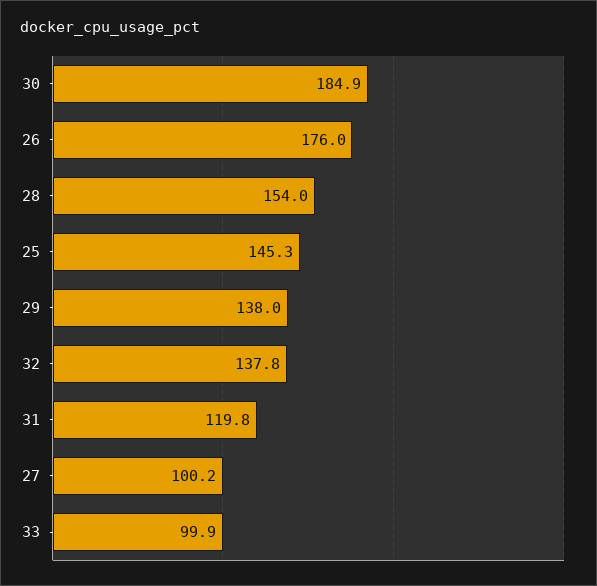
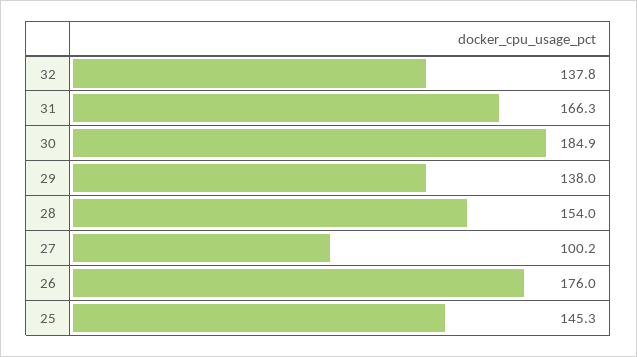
31: 119.8 -> 166.3
33: 99.9 -> none

